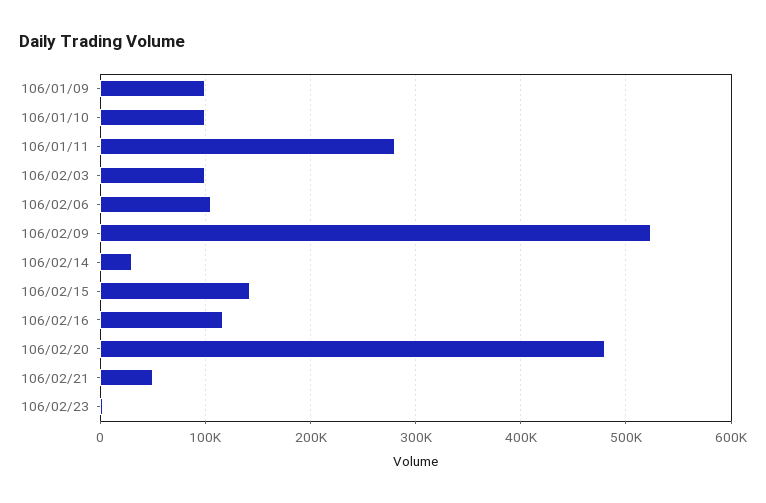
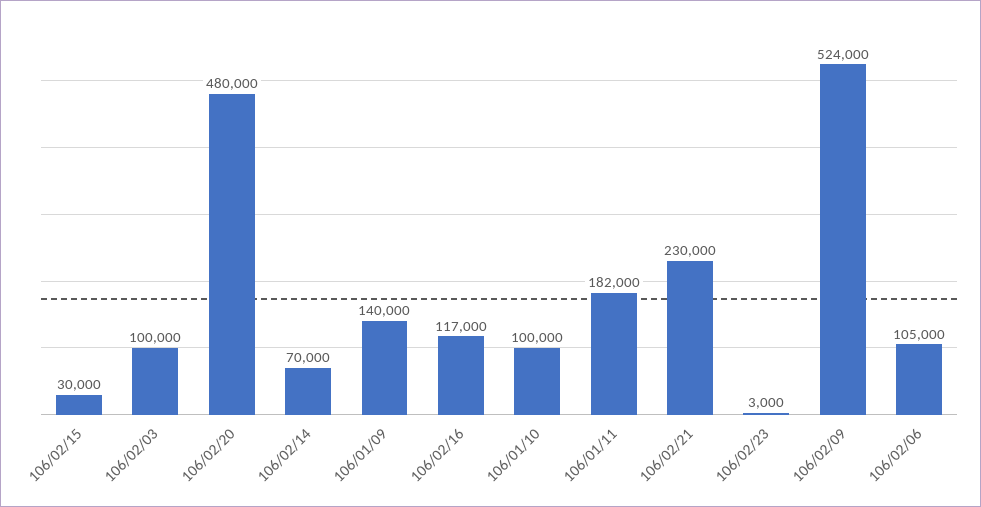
106/01/09: 100000 -> 140000
106/01/11: 280000 -> 182000
106/02/14: 30000 -> 70000
106/02/15: 140000 -> 30000
106/02/21: 50000 -> 230000

